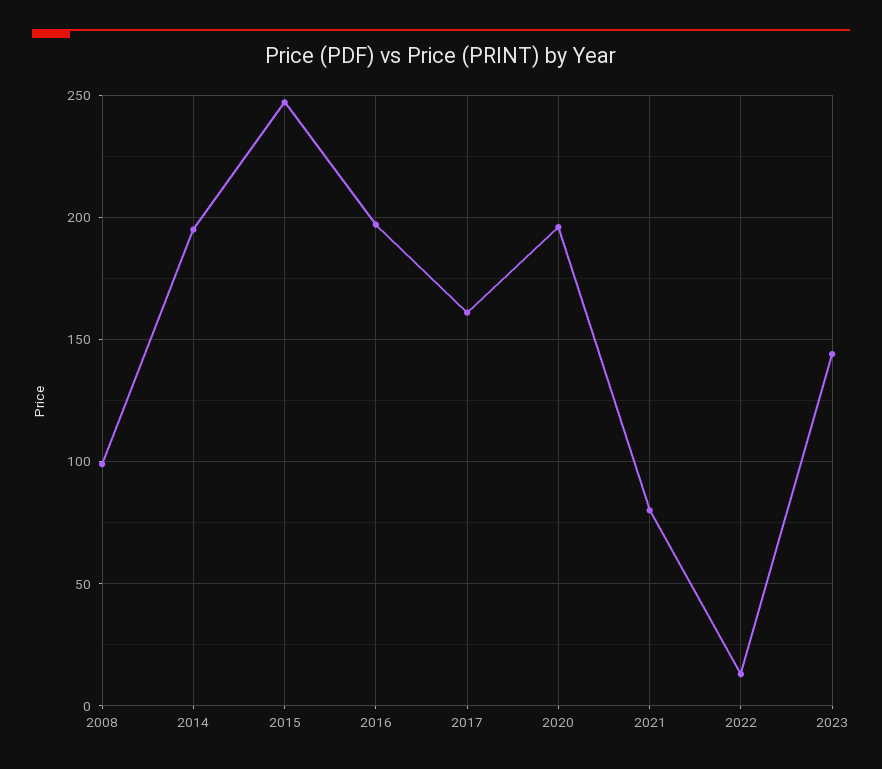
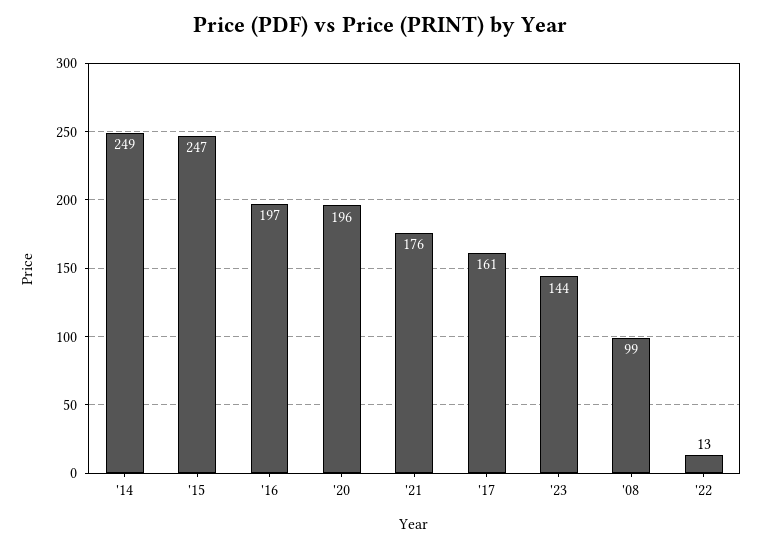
2014: 195 -> 249
2021: 80 -> 176

